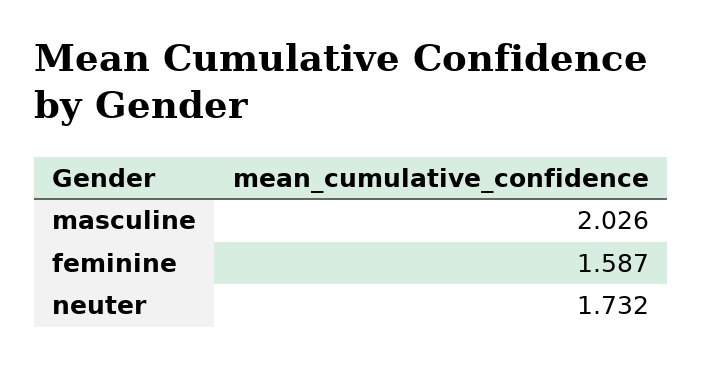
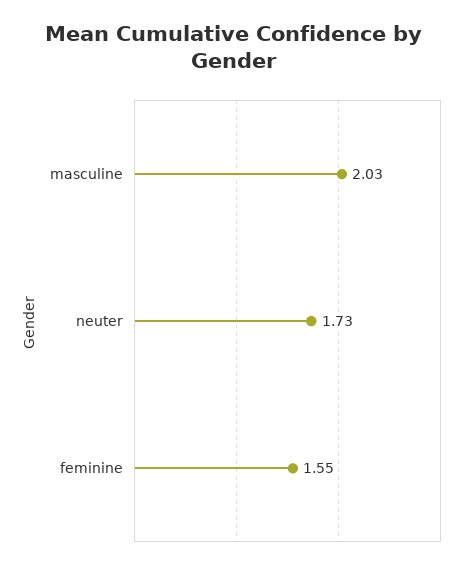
feminine: 1.587 -> 1.55

